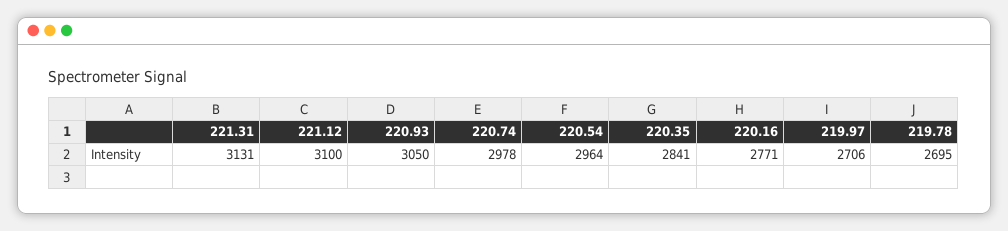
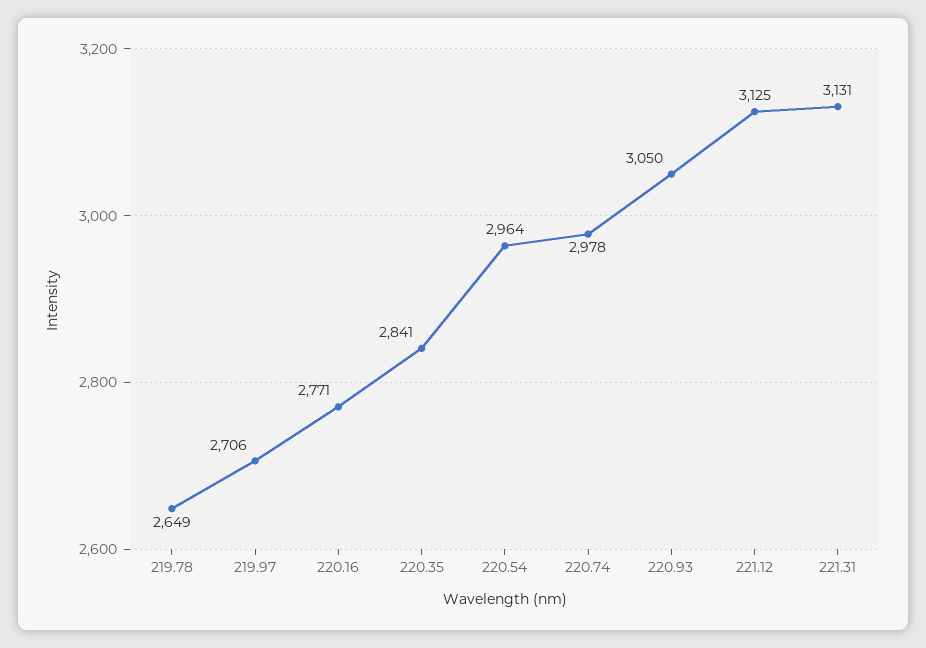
221.12: 3100 -> 3125
219.78: 2695 -> 2649

